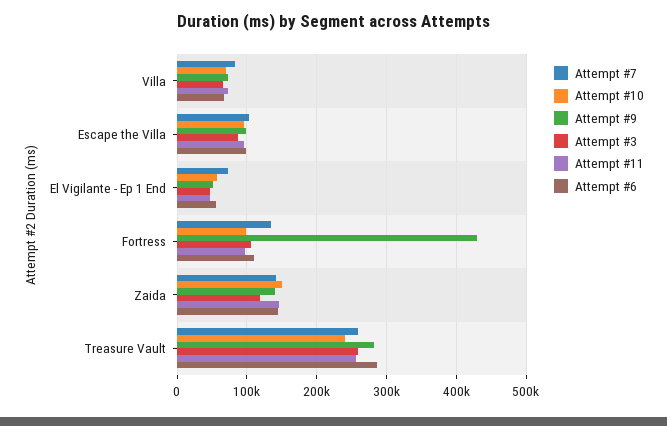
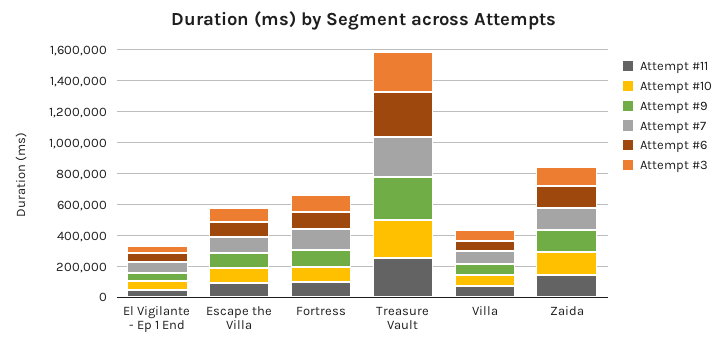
Attempt #9, Fortress: 430000 -> 100000

